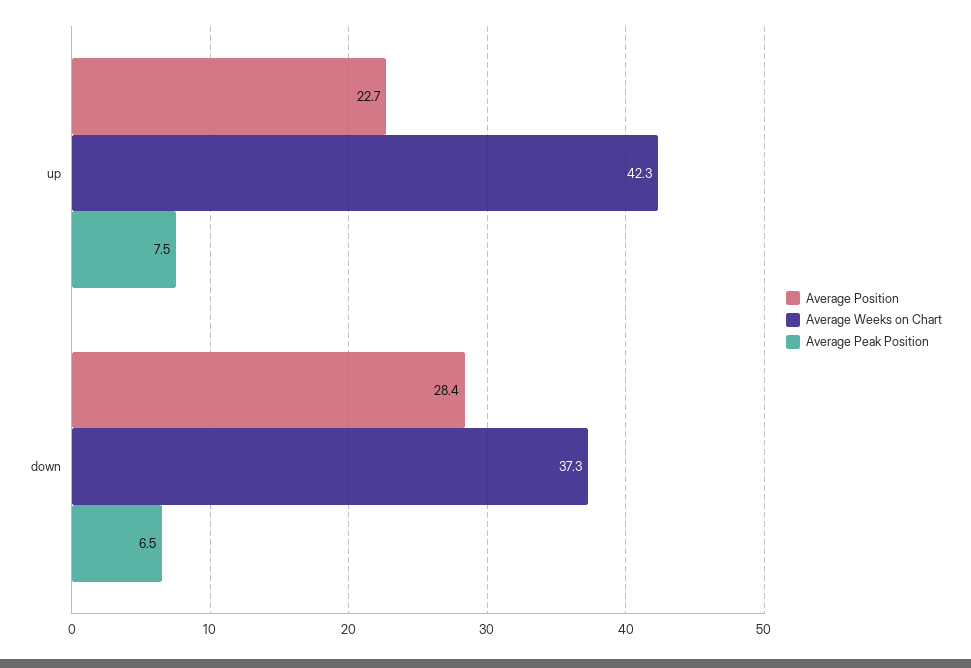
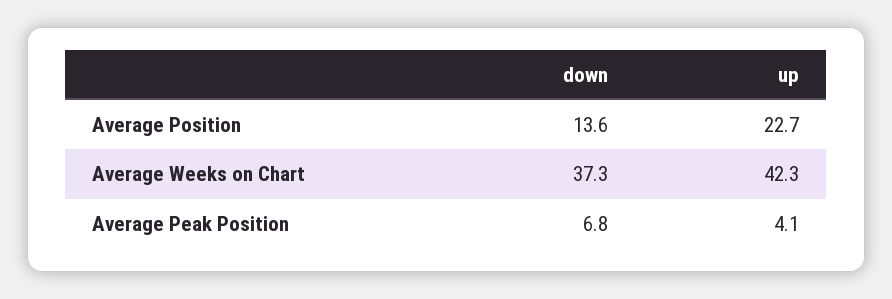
Average Peak Position, up: 7.5 -> 4.1
Average Position, down: 28.4 -> 13.6
Average Peak Position, down: 6.5 -> 6.8

